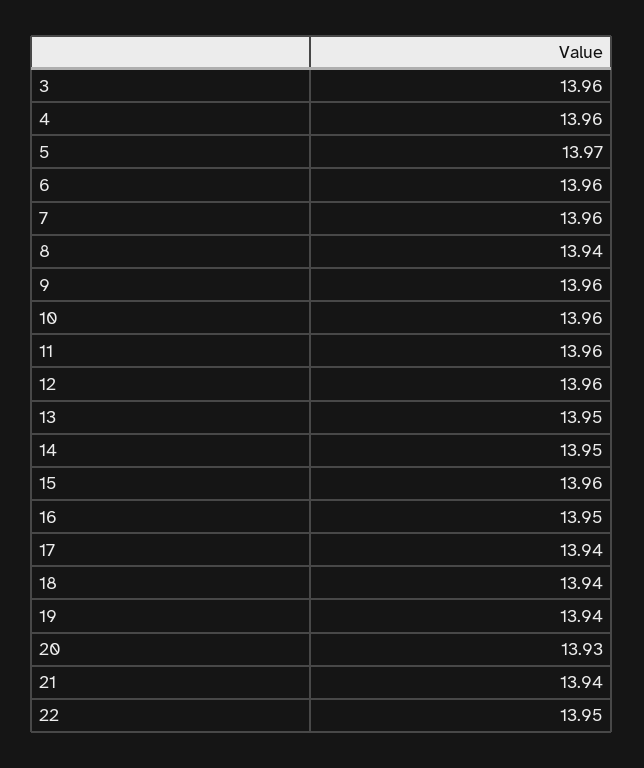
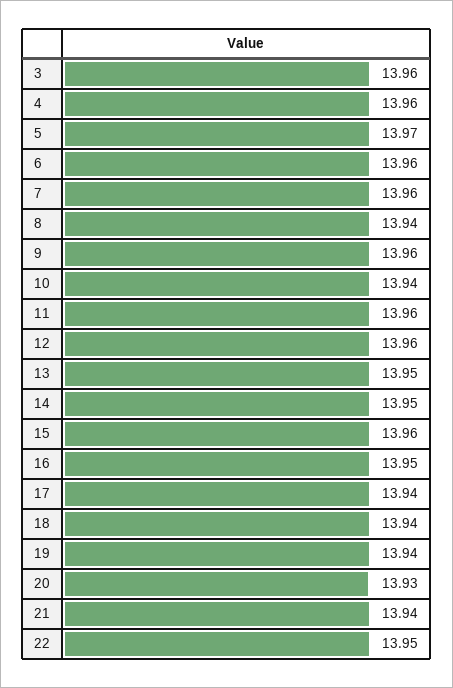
10: 13.96 -> 13.94

